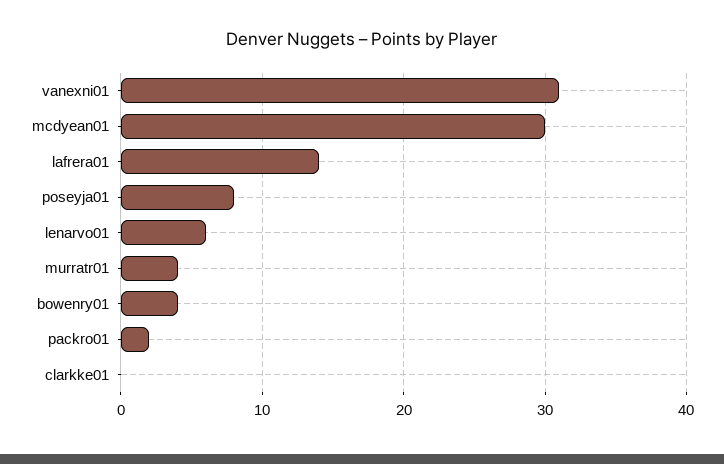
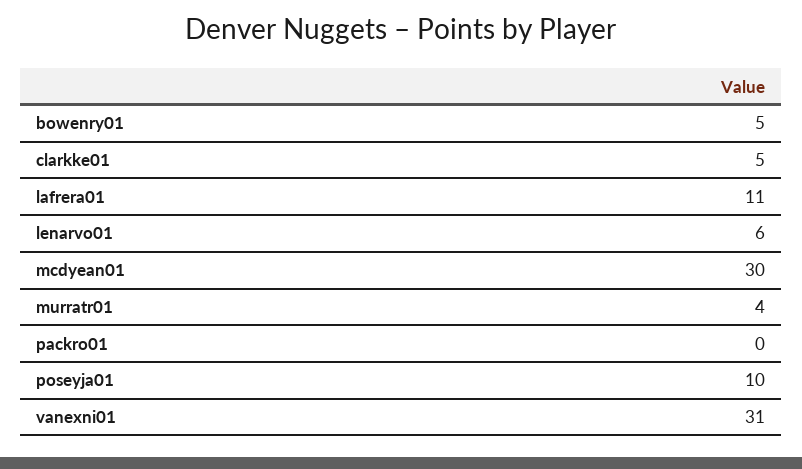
lafrera01: 14 -> 11
poseyja01: 8 -> 10
bowenry01: 4 -> 5
packro01: 2 -> 0
clarkke01: 0 -> 5

